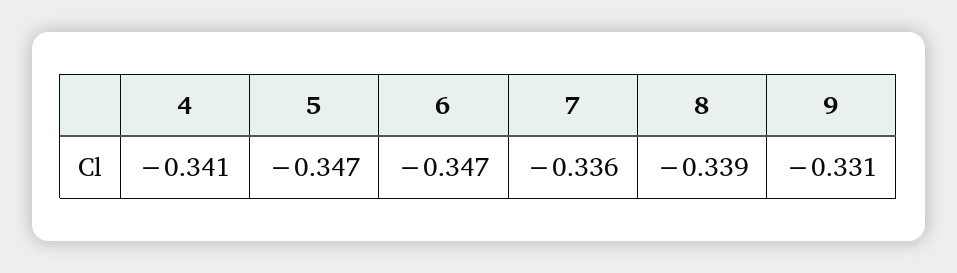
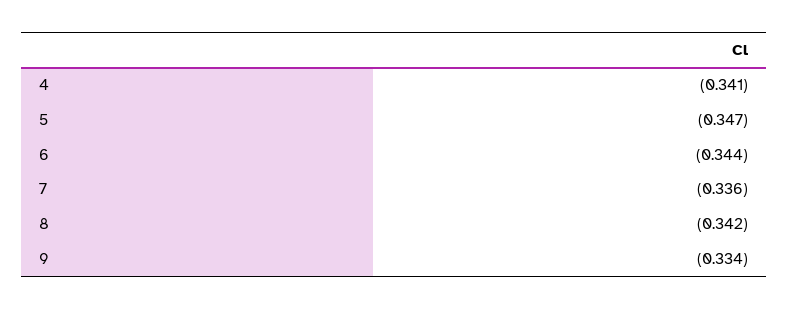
6: -0.347 -> -0.344
8: -0.339 -> -0.342
9: -0.331 -> -0.334

